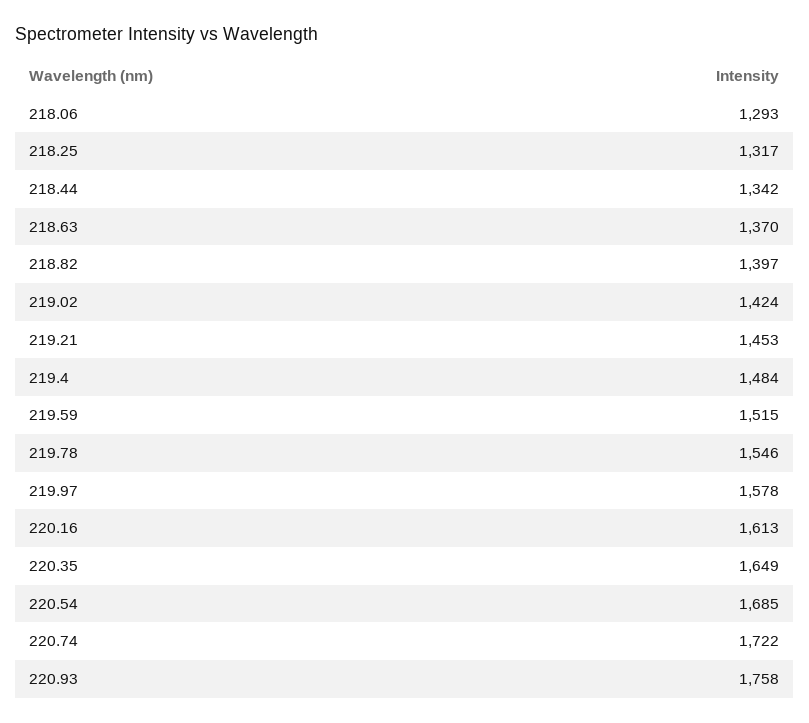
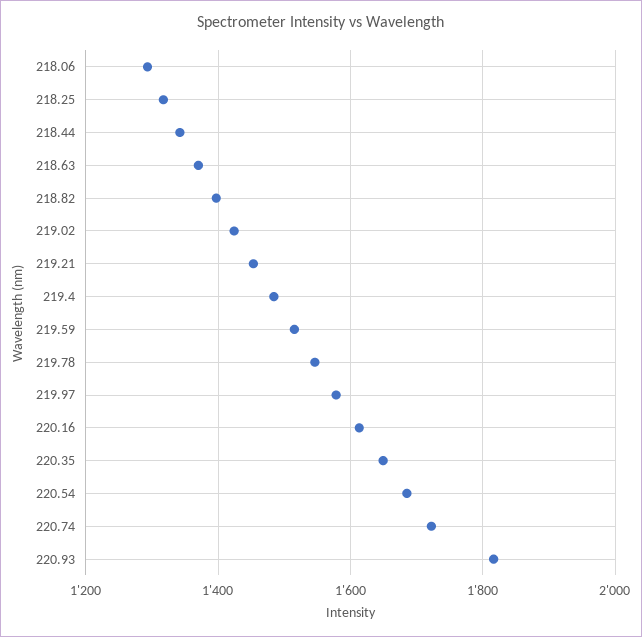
220.93: 1758 -> 1820

